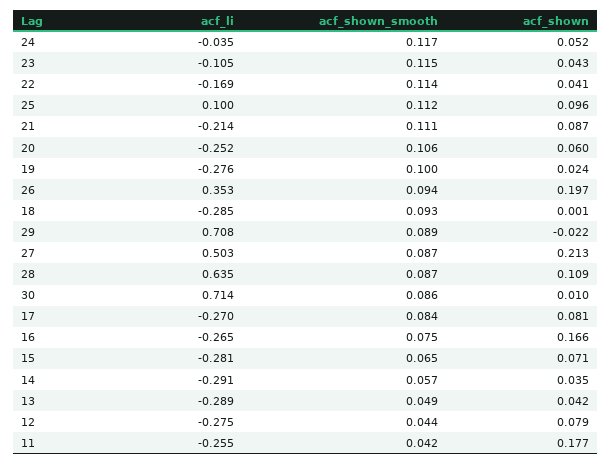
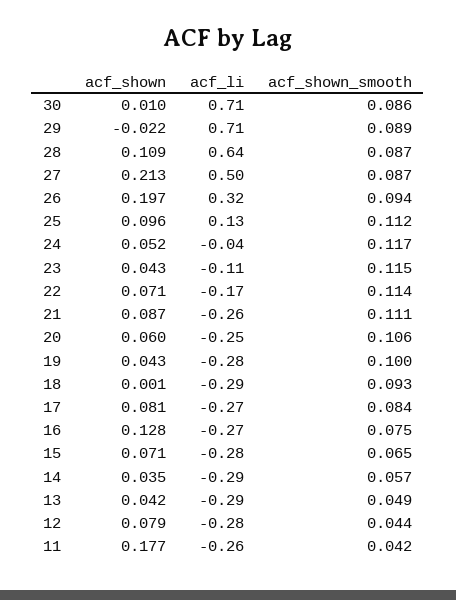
acf_shown, 22: 0.041 -> 0.071
acf_li, 25: 0.1 -> 0.13
acf_li, 21: -0.214 -> -0.26
acf_shown, 19: 0.024 -> 0.043
acf_li, 26: 0.353 -> 0.32
acf_shown, 16: 0.166 -> 0.128

